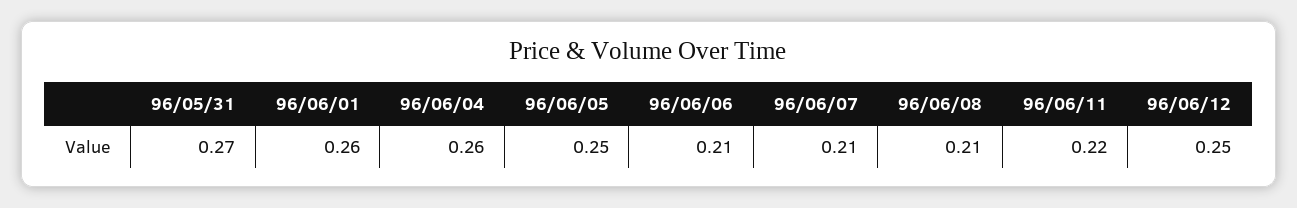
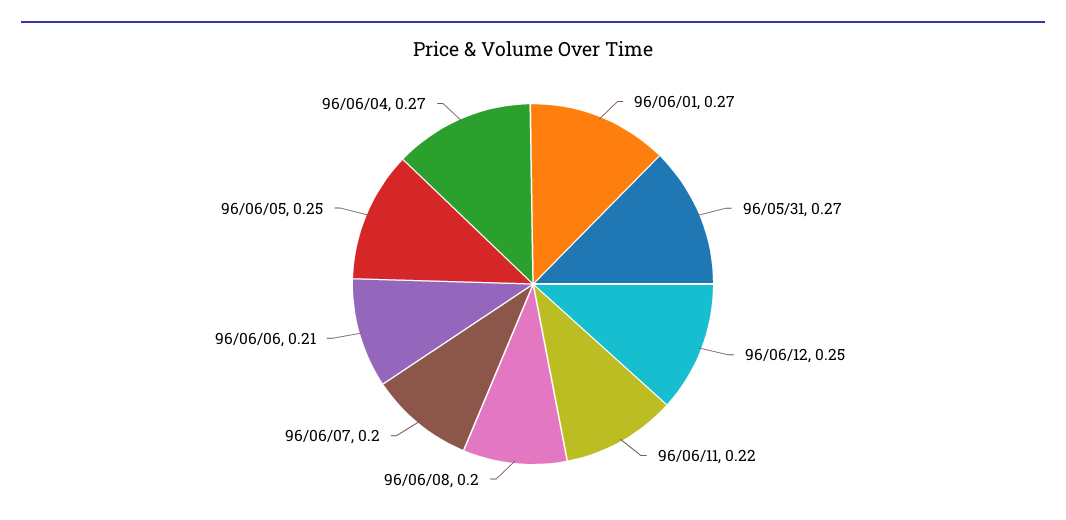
96/06/01: 0.26 -> 0.27
96/06/04: 0.26 -> 0.27
96/06/07: 0.21 -> 0.2
96/06/08: 0.21 -> 0.2

